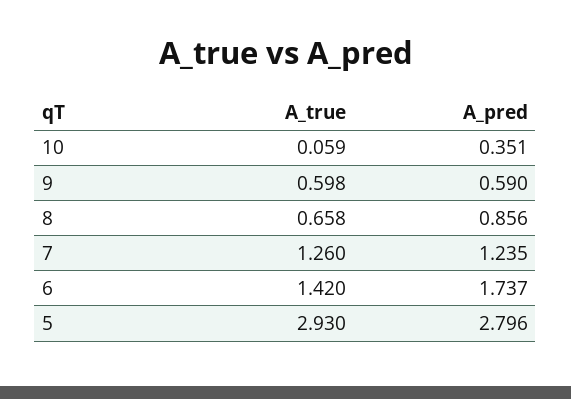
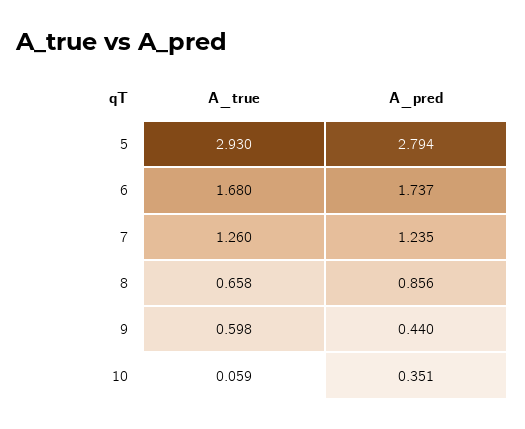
A_pred, 9: 0.59 -> 0.44
A_true, 6: 1.42 -> 1.68
A_pred, 5: 2.796 -> 2.794

